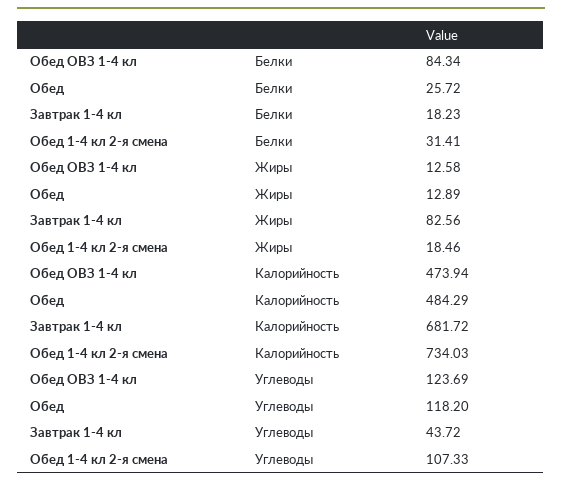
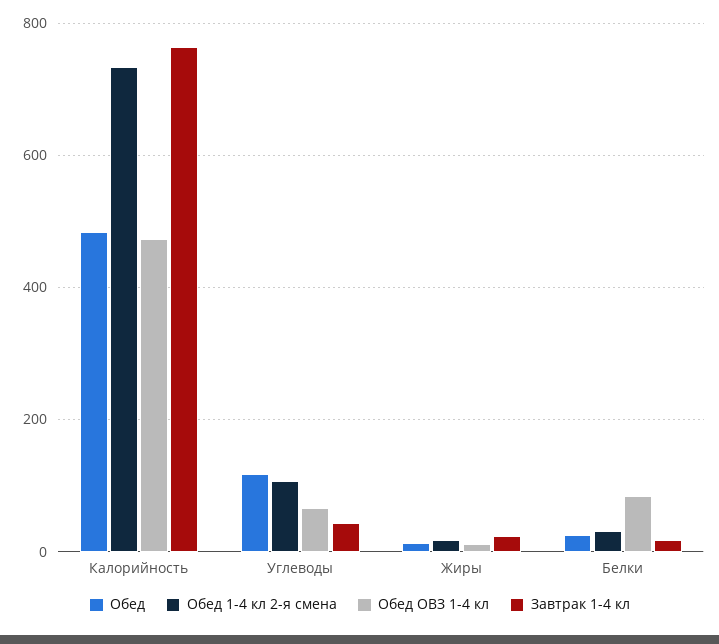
Завтрак 1-4 кл, Жиры: 82.56 -> 20
Завтрак 1-4 кл, Калорийность: 681.72 -> 760
Обед ОВЗ 1-4 кл, Углеводы: 123.69 -> 60

